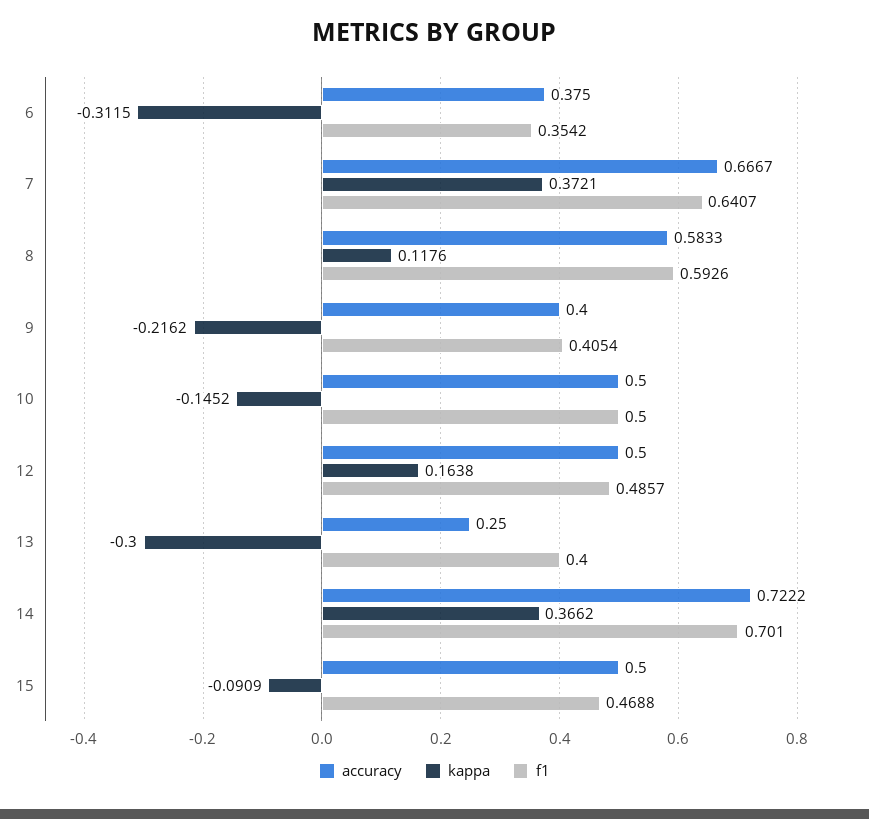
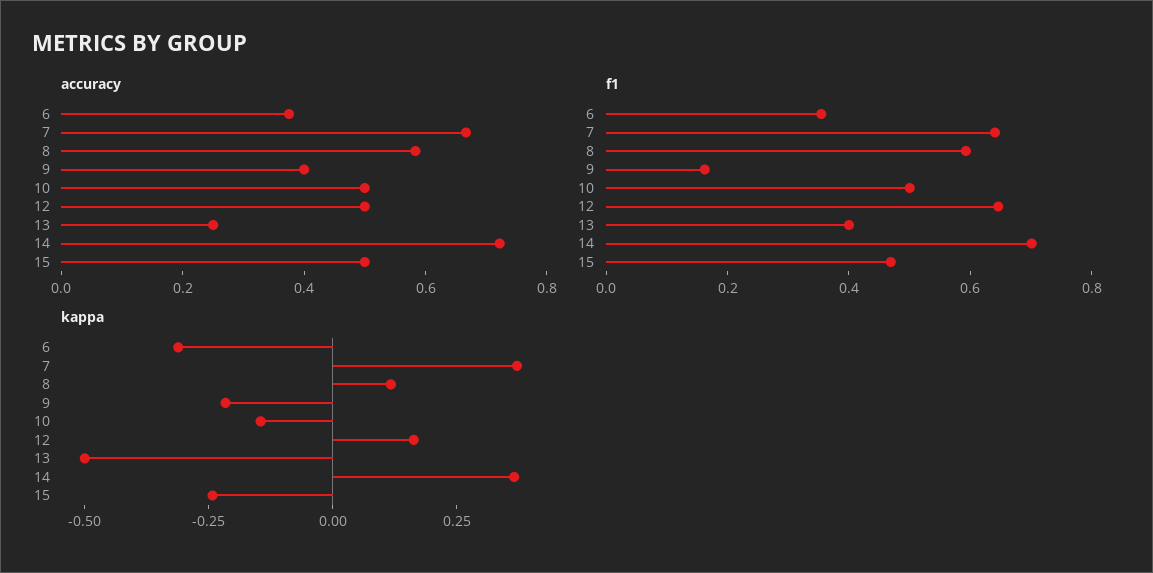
f1, 9: 0.4054 -> 0.15
f1, 12: 0.4857 -> 0.65
kappa, 13: -0.3 -> -0.5
kappa, 15: -0.0909 -> -0.25

